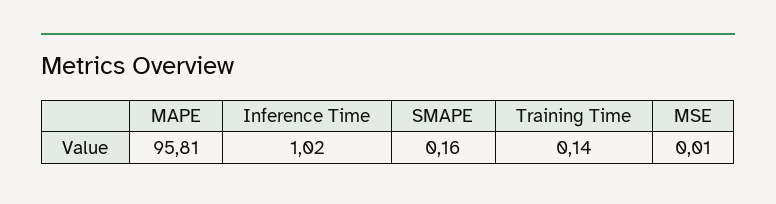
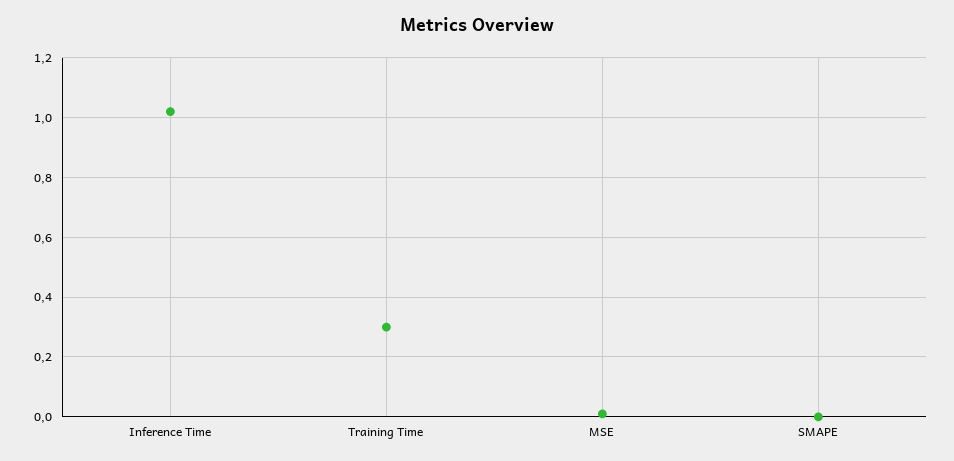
MAPE: 95.81 -> none
SMAPE: 0.16 -> 0
Training Time: 0.14 -> 0.3

